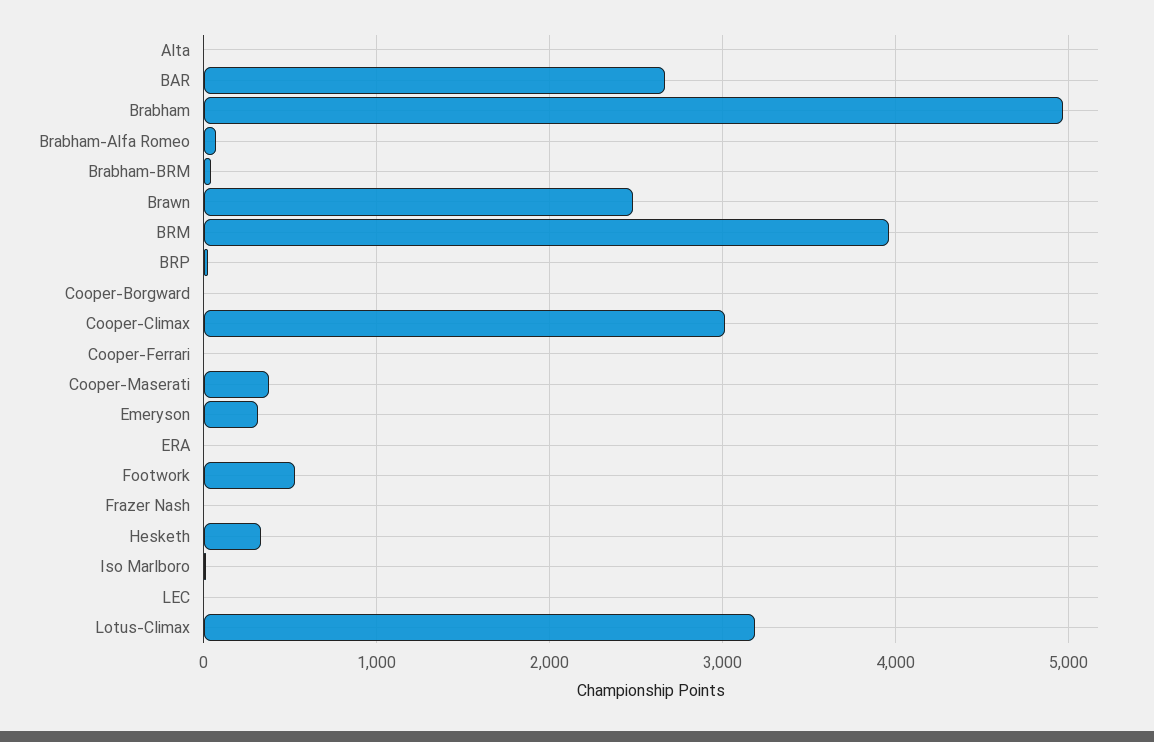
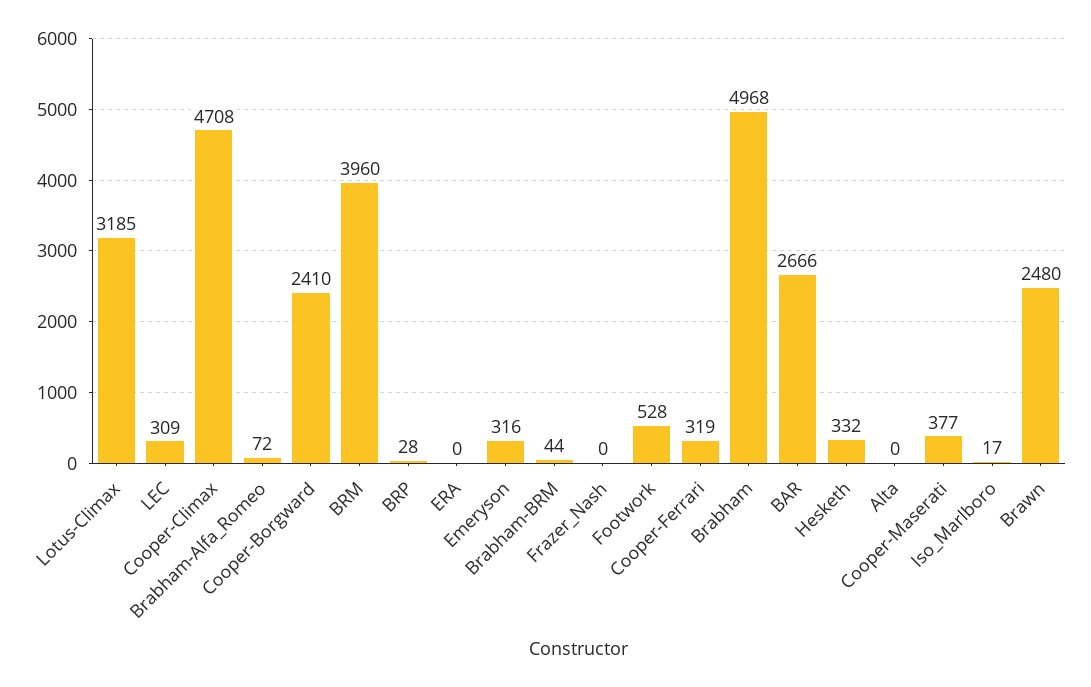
Cooper-Borgward: 0 -> 2410
Cooper-Climax: 3000 -> 4708
Cooper-Ferrari: 0 -> 319
LEC: 0 -> 309

